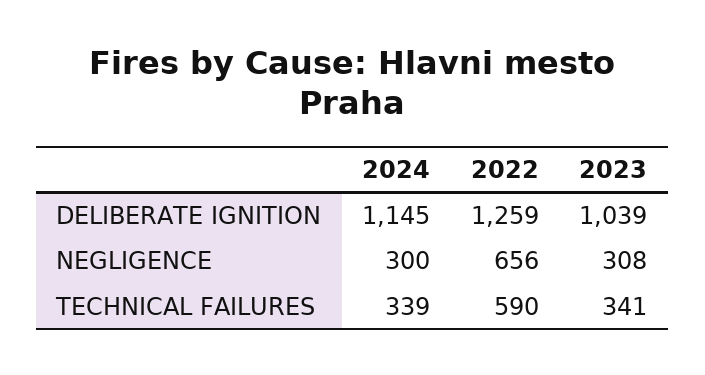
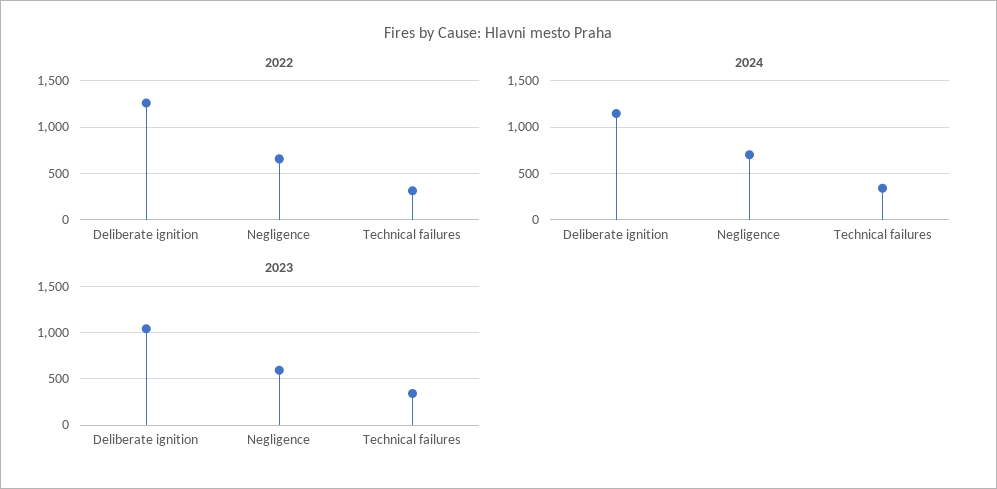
2024, NEGLIGENCE: 300 -> 700
2023, NEGLIGENCE: 308 -> 600
2022, TECHNICAL FAILURES: 590 -> 300

